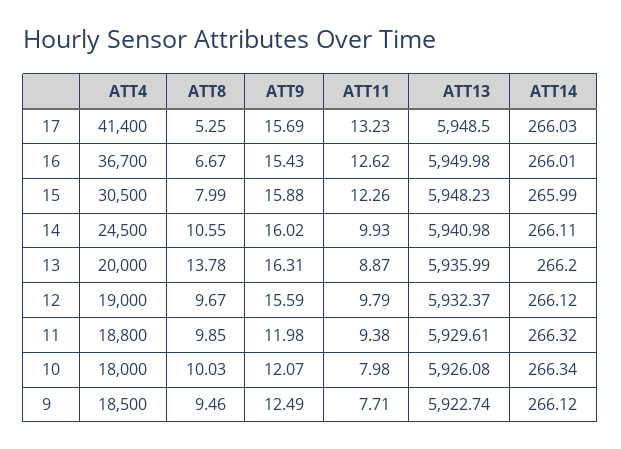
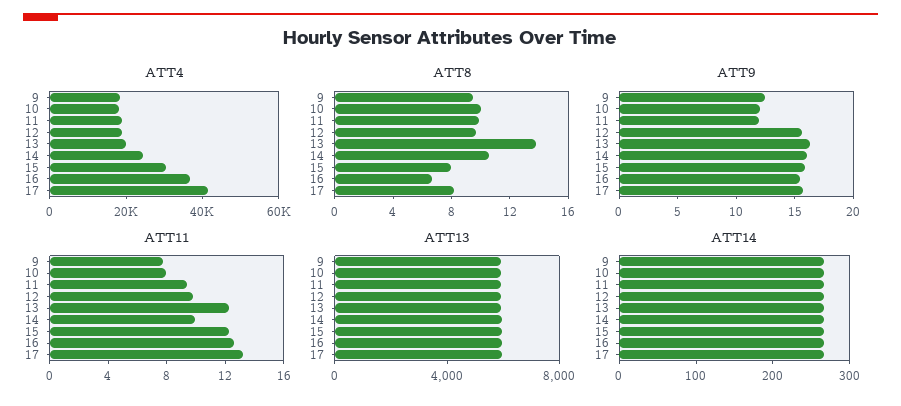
ATT8, 17: 5.25 -> 8
ATT11, 13: 8.87 -> 12

